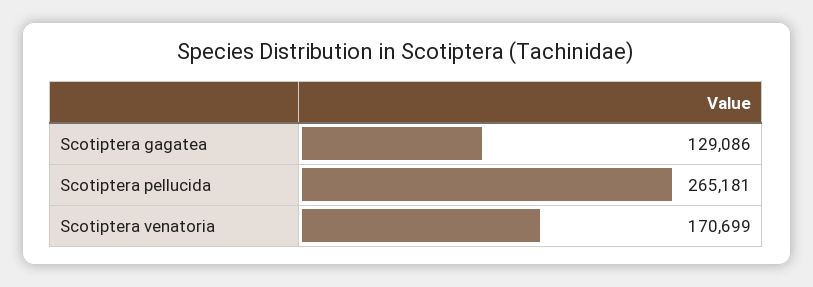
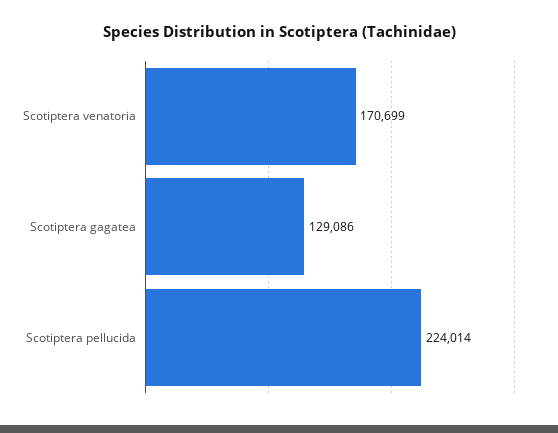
Scotiptera pellucida: 265181 -> 224014

